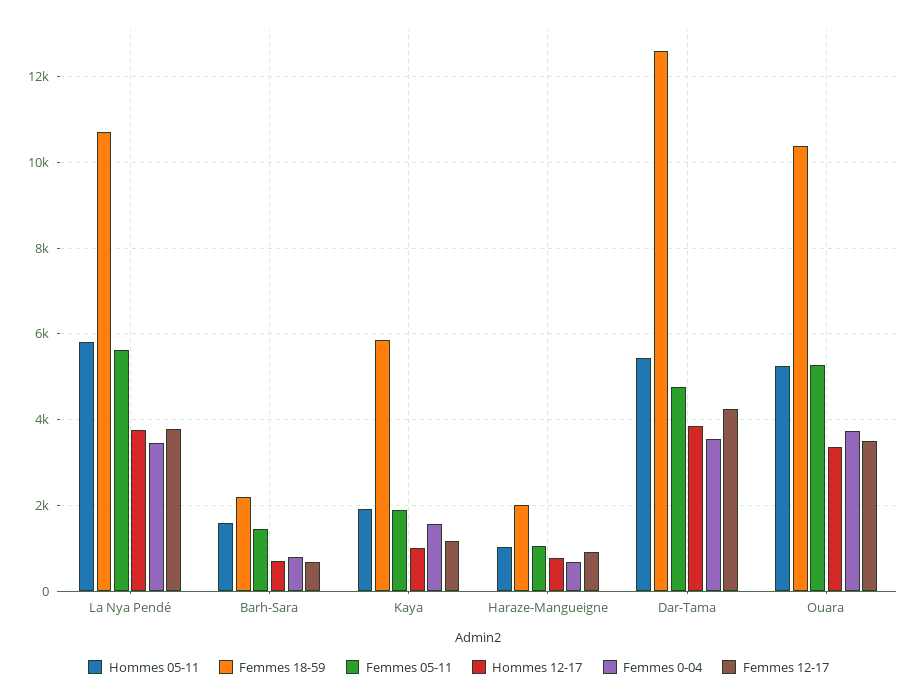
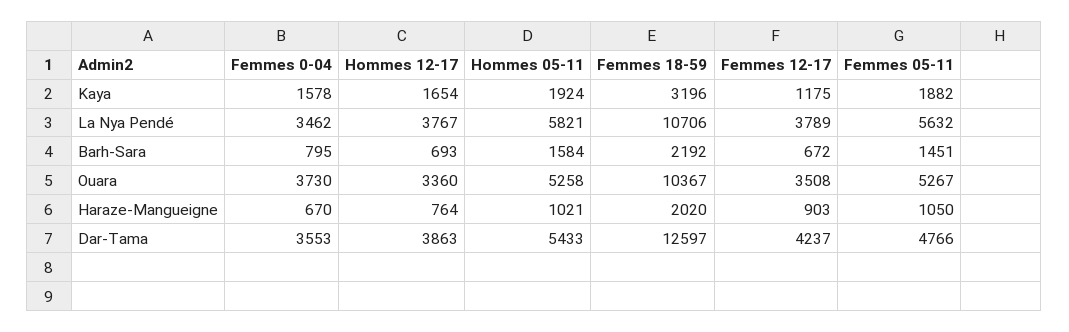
Femmes 18-59, Kaya: 5800 -> 3196
Hommes 12-17, Kaya: 1000 -> 1654

